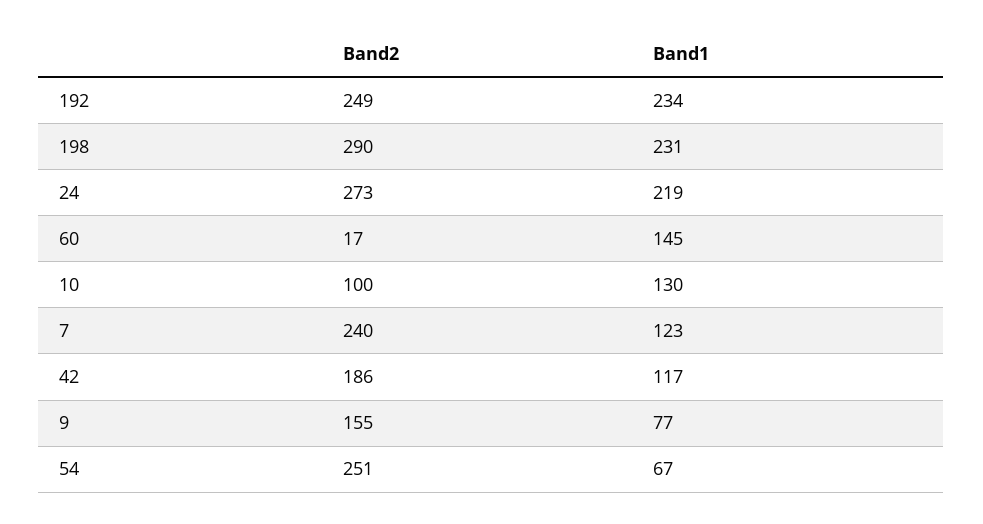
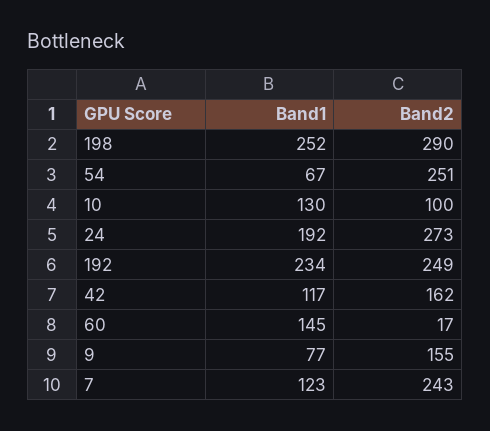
Band1, 198: 231 -> 252
Band1, 24: 219 -> 192
Band2, 7: 240 -> 243
Band2, 42: 186 -> 162

